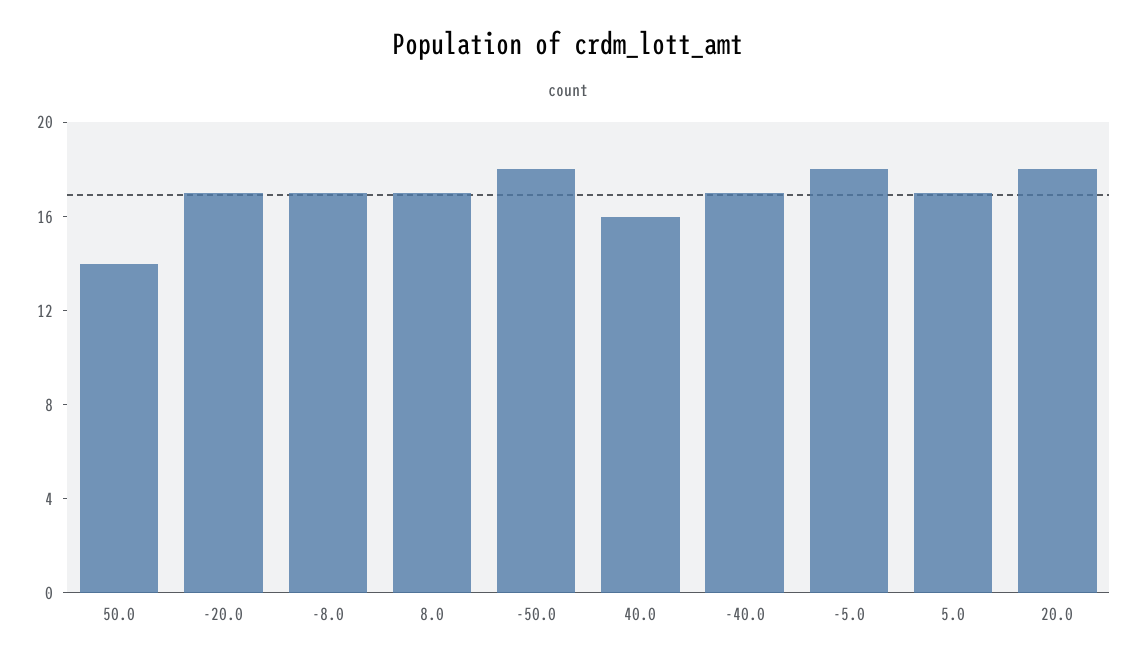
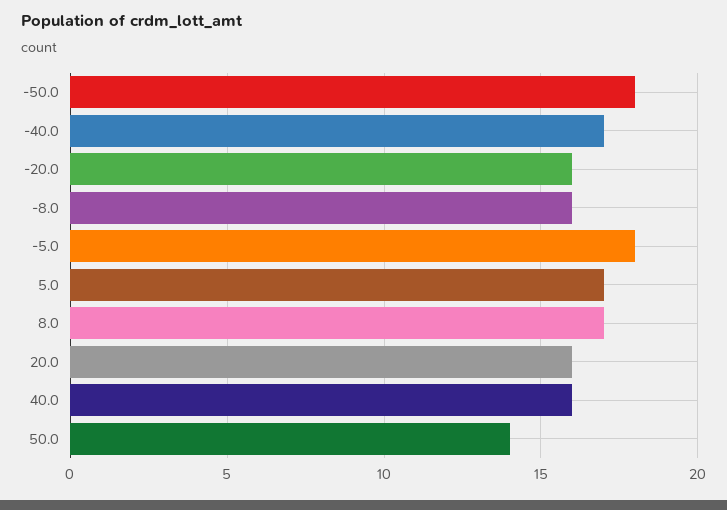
-20.0: 17 -> 16
-8.0: 17 -> 16
20.0: 18 -> 16

